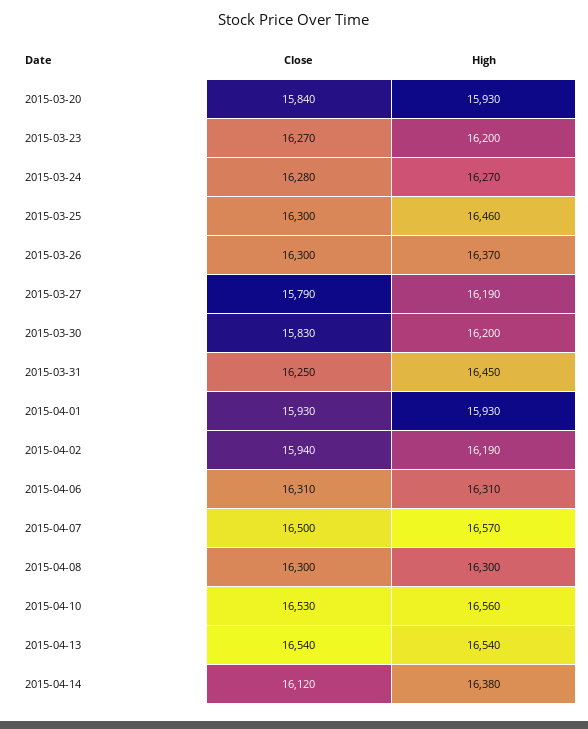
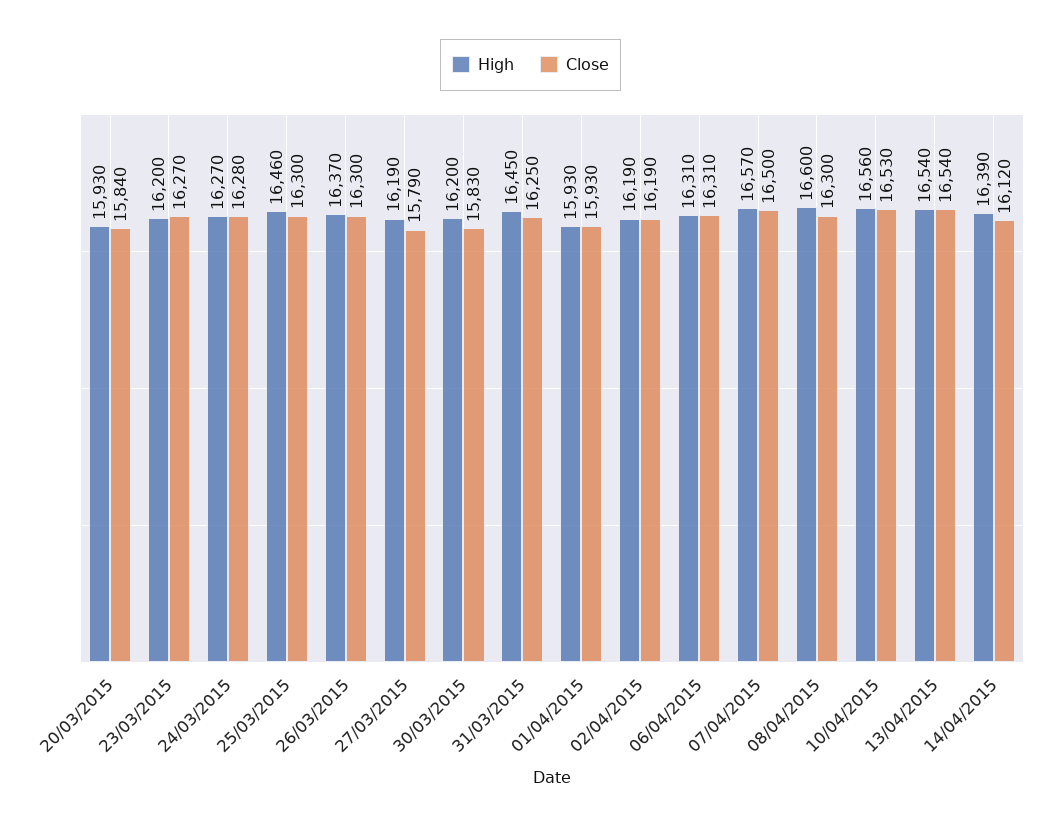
Close, 2015-04-02: 15940 -> 16190
High, 2015-04-08: 16300 -> 16600
High, 2015-04-14: 16380 -> 16390

